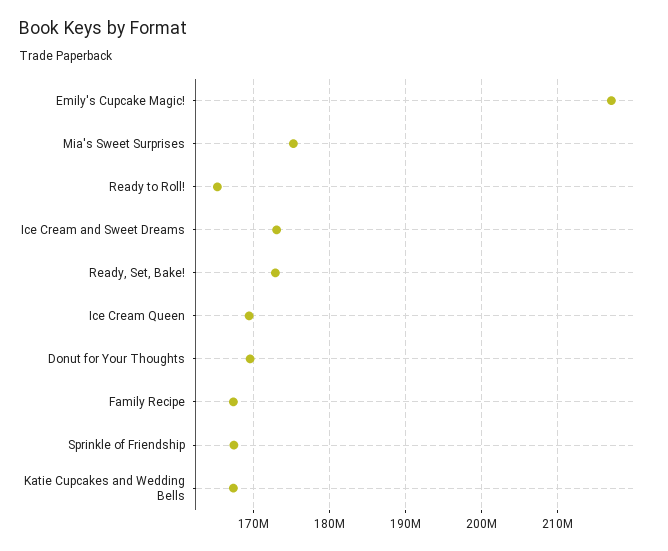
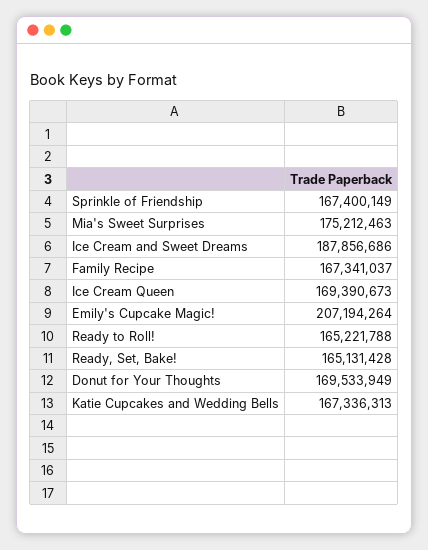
Emily's Cupcake Magic!: 217000000 -> 207194264
Ice Cream and Sweet Dreams: 173000000 -> 187856686
Ready, Set, Bake!: 173000000 -> 165131428

